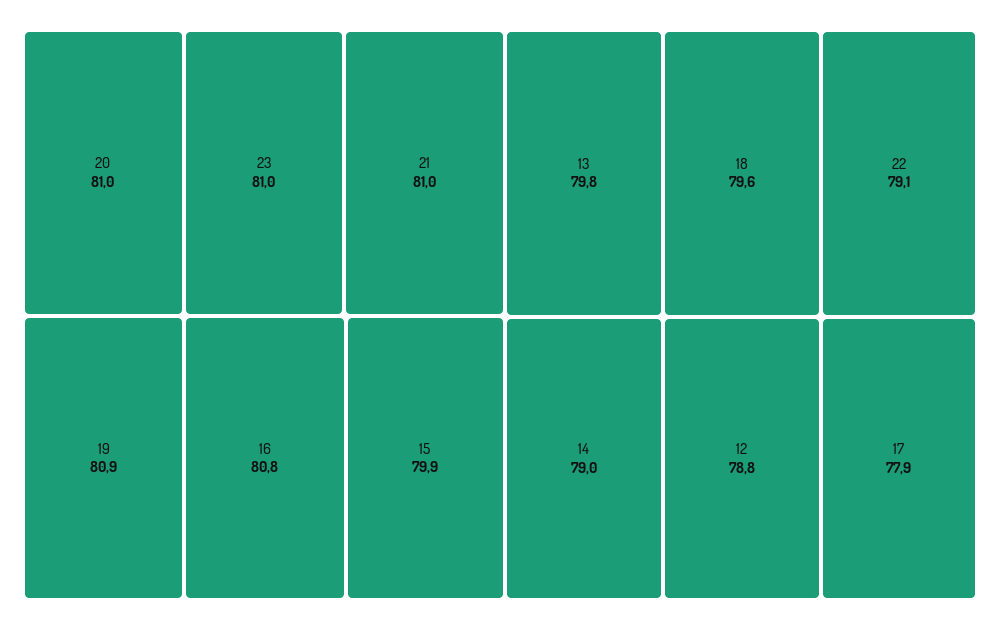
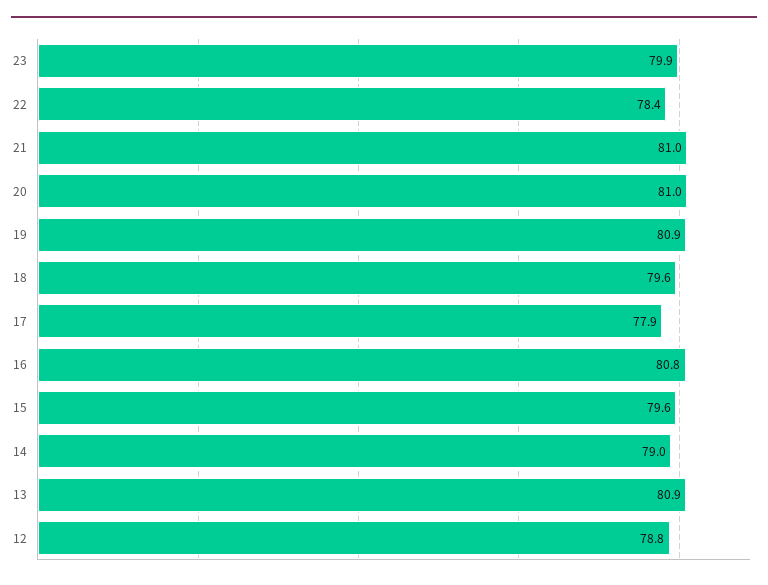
23: 81 -> 79.9
15: 79.9 -> 79.6
13: 79.8 -> 80.9
22: 79.1 -> 78.4

